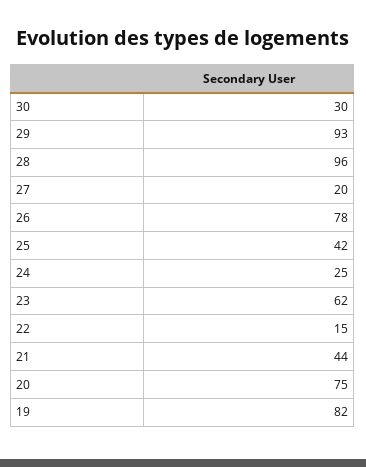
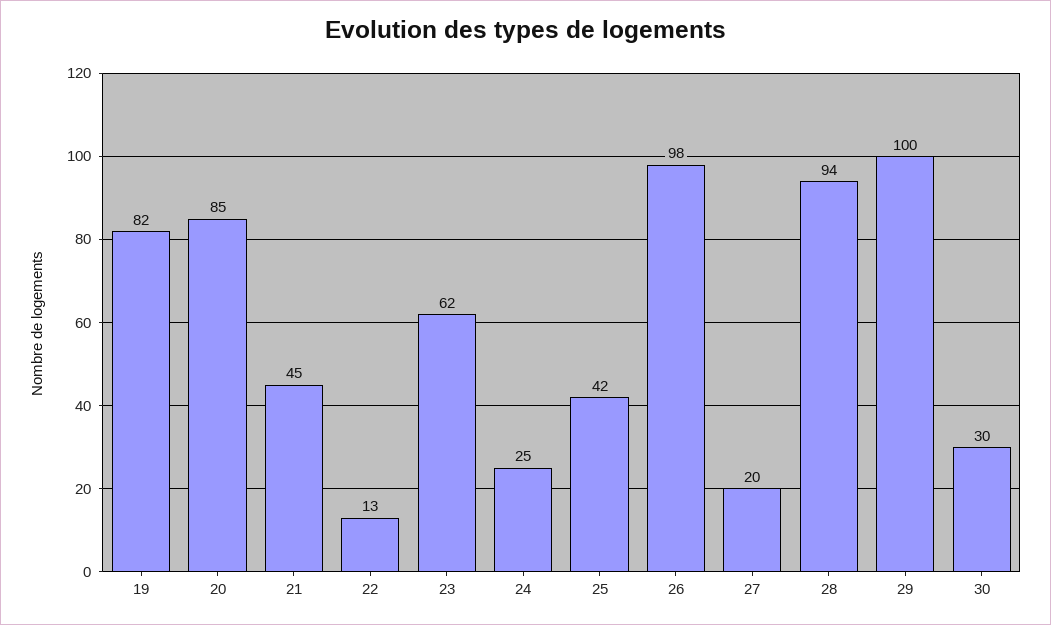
29: 93 -> 100
28: 96 -> 94
26: 78 -> 98
22: 15 -> 13
21: 44 -> 45
20: 75 -> 85

